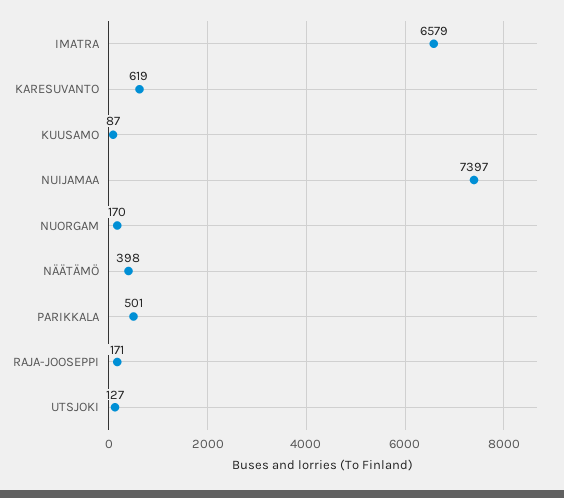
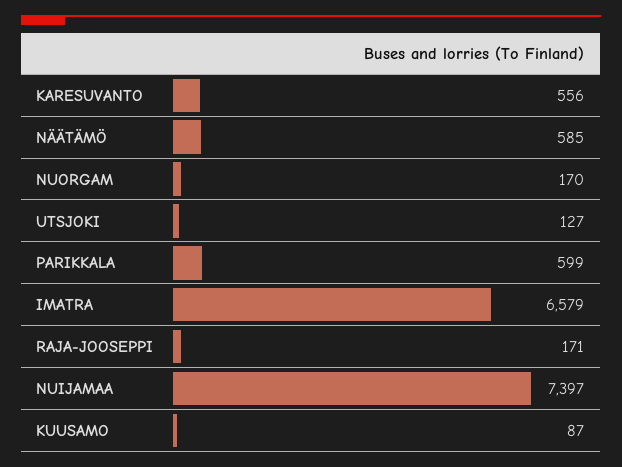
KARESUVANTO: 619 -> 556
NÄÄTÄMÖ: 398 -> 585
PARIKKALA: 501 -> 599

